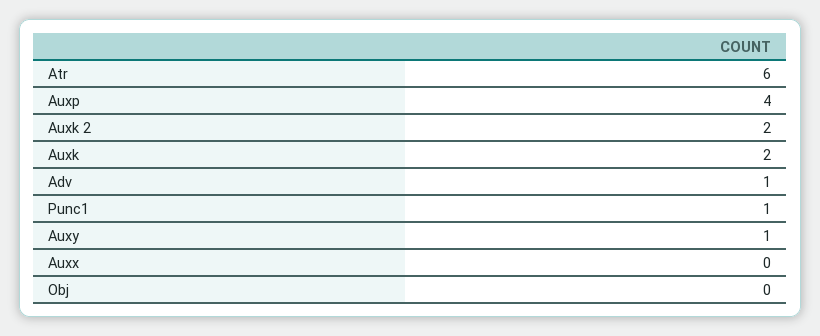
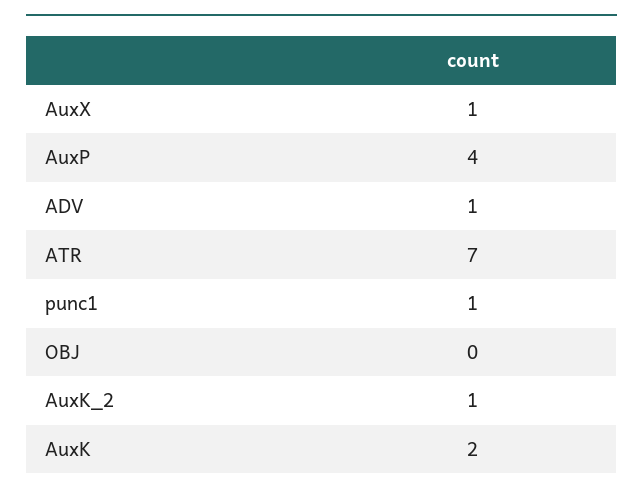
Atr: 6 -> 7
Auxk 2: 2 -> 1
Auxy: 1 -> none
Auxx: 0 -> 1

